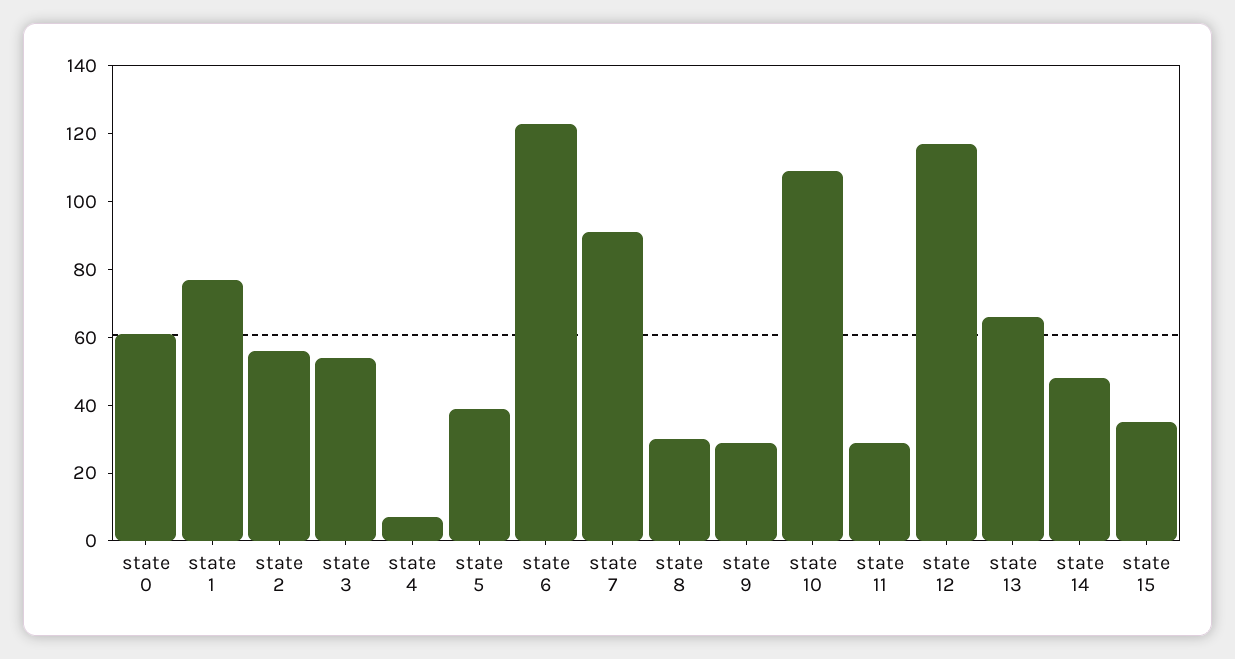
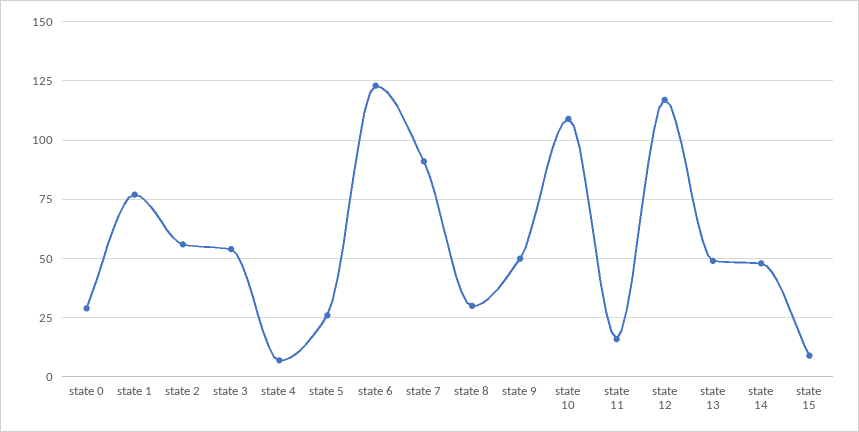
state 0: 60 -> 30
state 5: 40 -> 25
state 9: 30 -> 50
state 11: 30 -> 15
state 13: 65 -> 50
state 15: 35 -> 10

